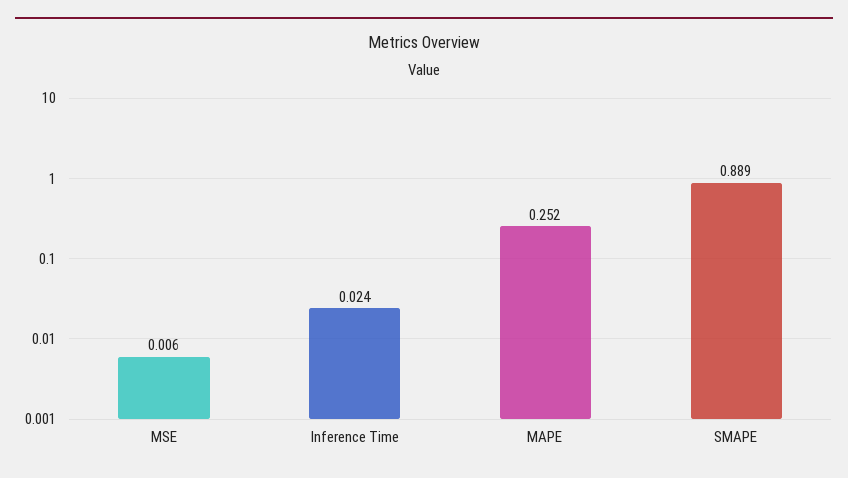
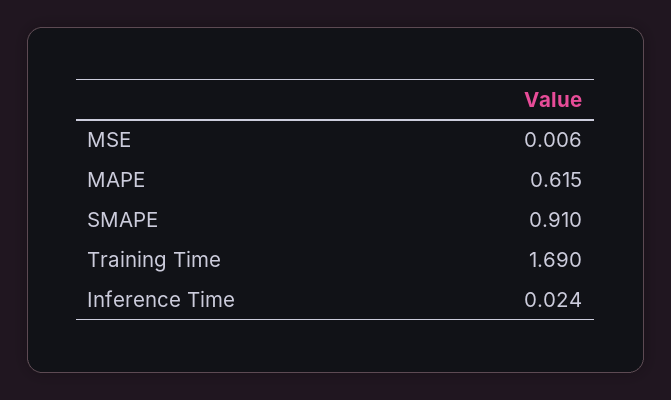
MAPE: 0.252 -> 0.615
SMAPE: 0.889 -> 0.91
Training Time: none -> 1.69

